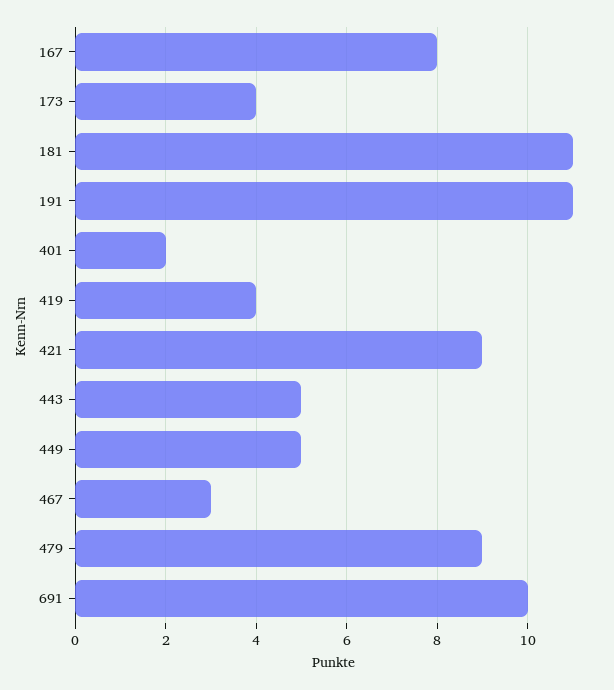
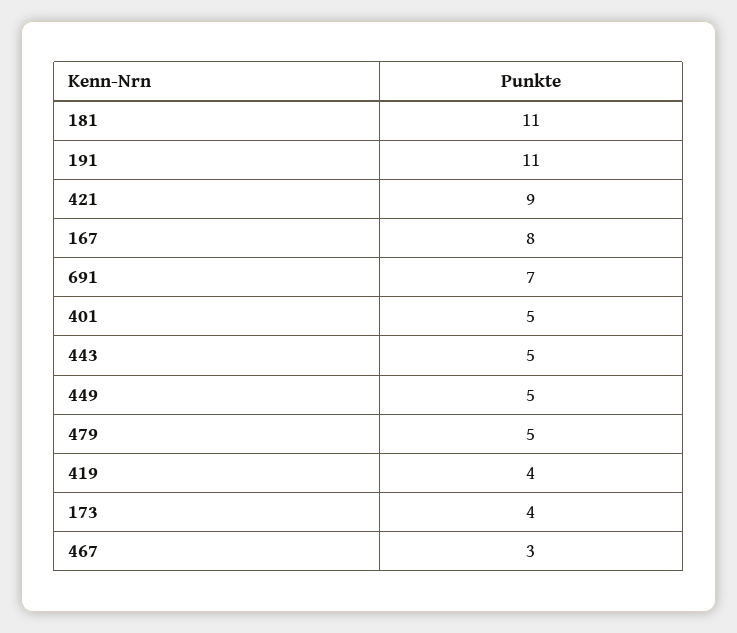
401: 2 -> 5
479: 9 -> 5
691: 10 -> 7

